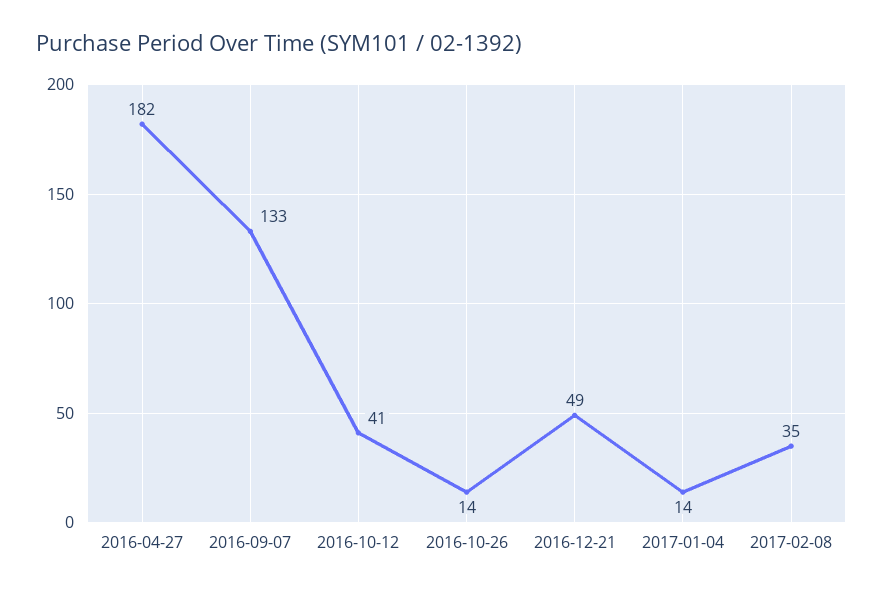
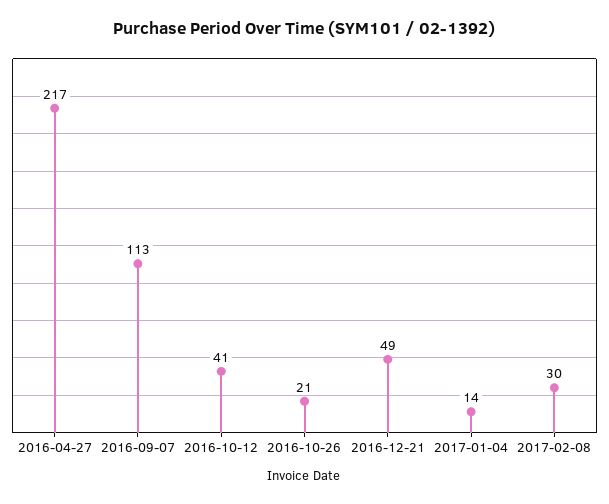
2016-04-27: 182 -> 217
2016-09-07: 133 -> 113
2016-10-26: 14 -> 21
2017-02-08: 35 -> 30

